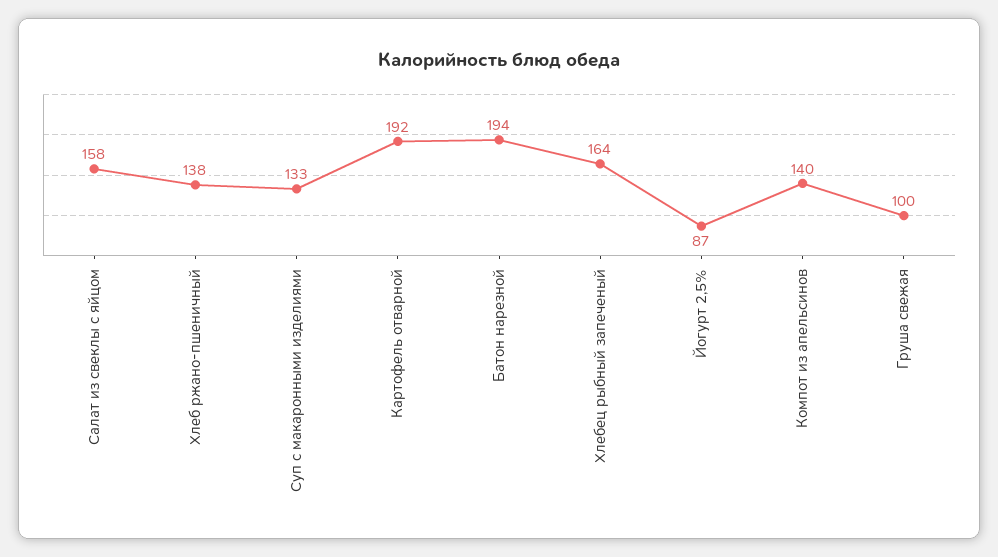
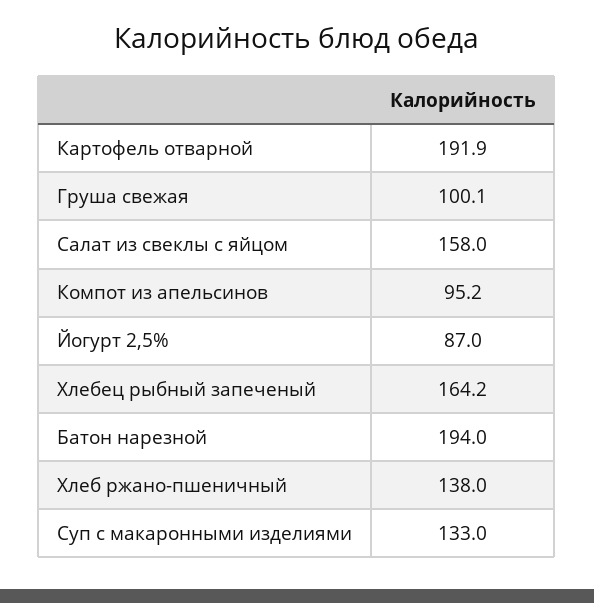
Компот из апельсинов: 140 -> 95.2

